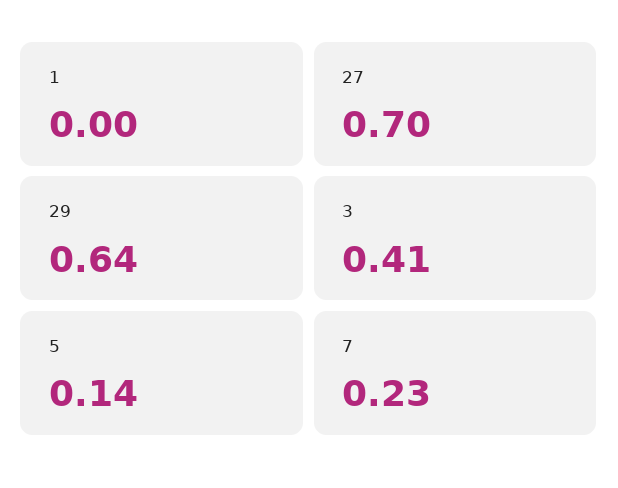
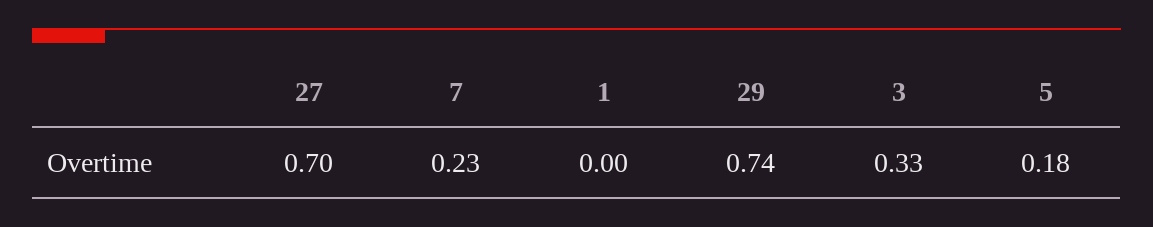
29: 0.64 -> 0.74
3: 0.41 -> 0.33
5: 0.14 -> 0.18

